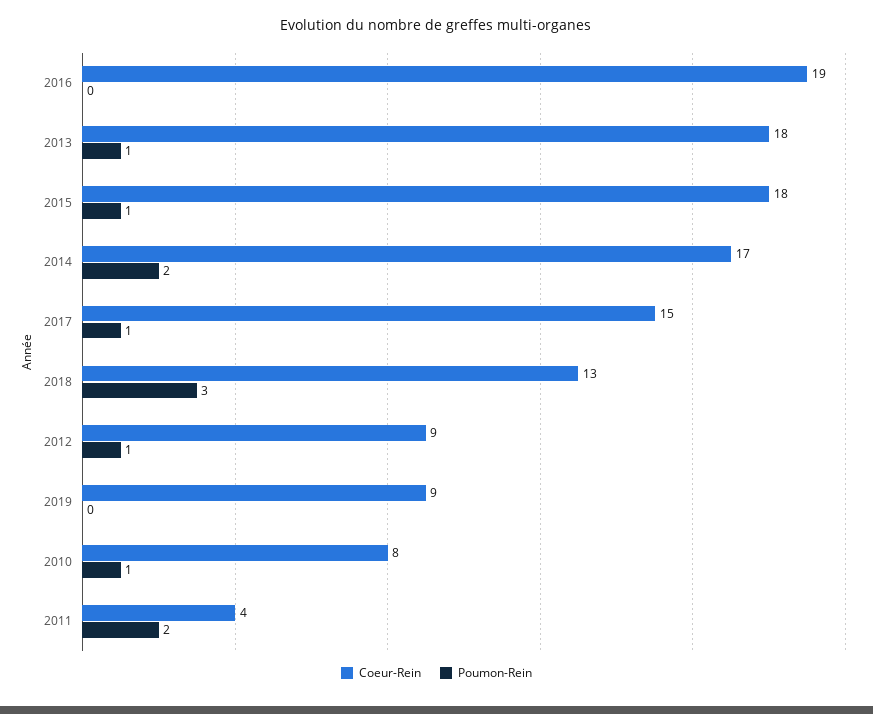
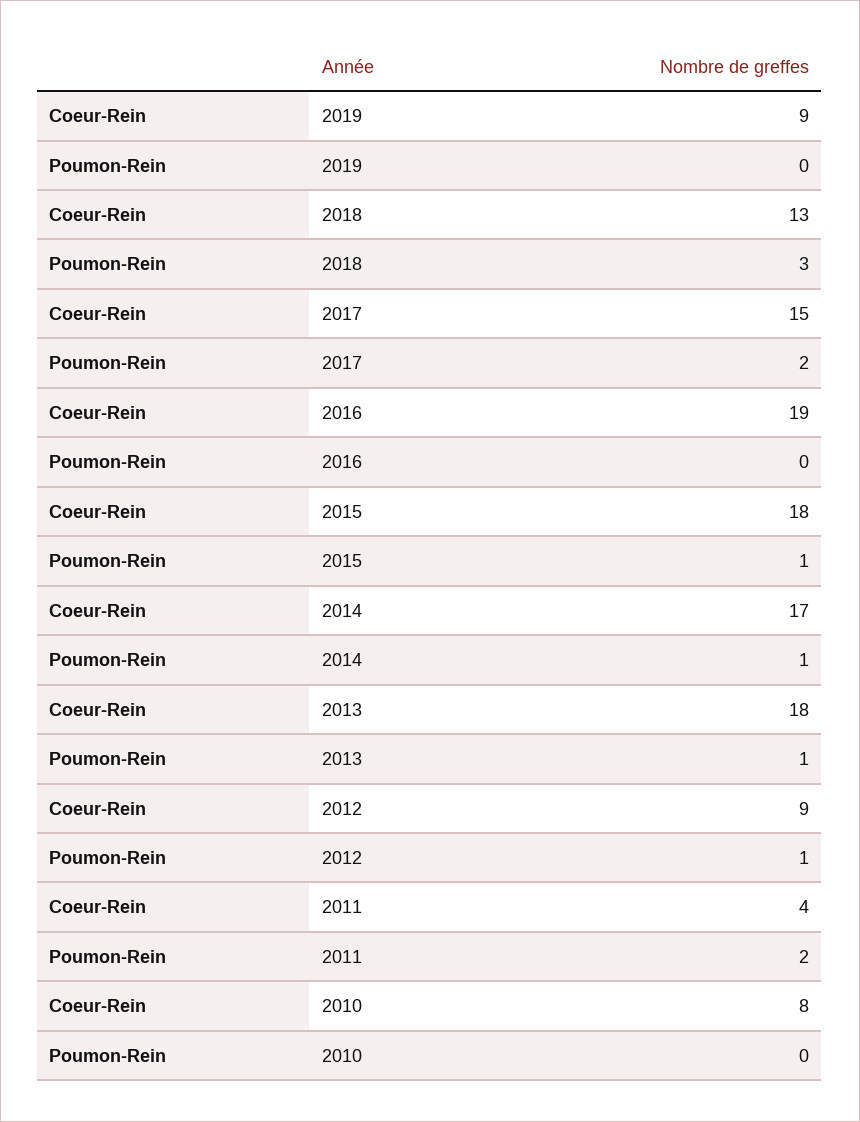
Poumon-Rein, 2014: 2 -> 1
Poumon-Rein, 2017: 1 -> 2
Poumon-Rein, 2010: 1 -> 0

